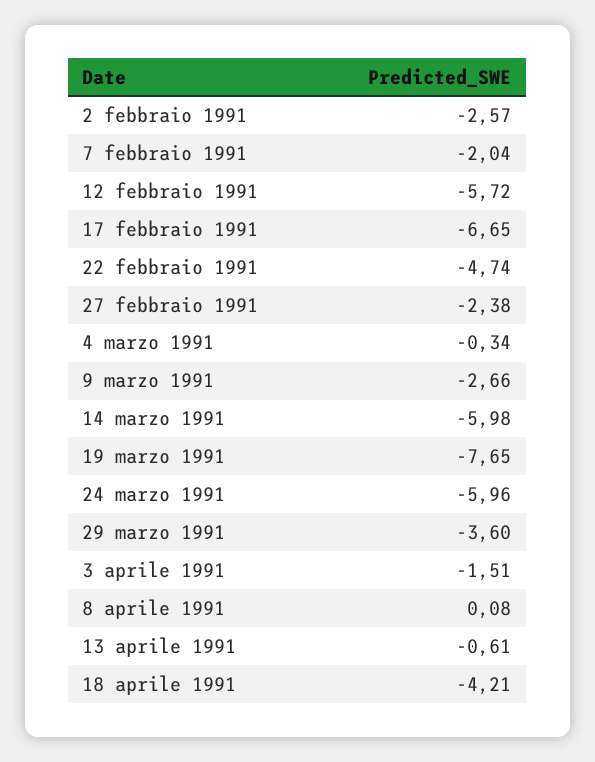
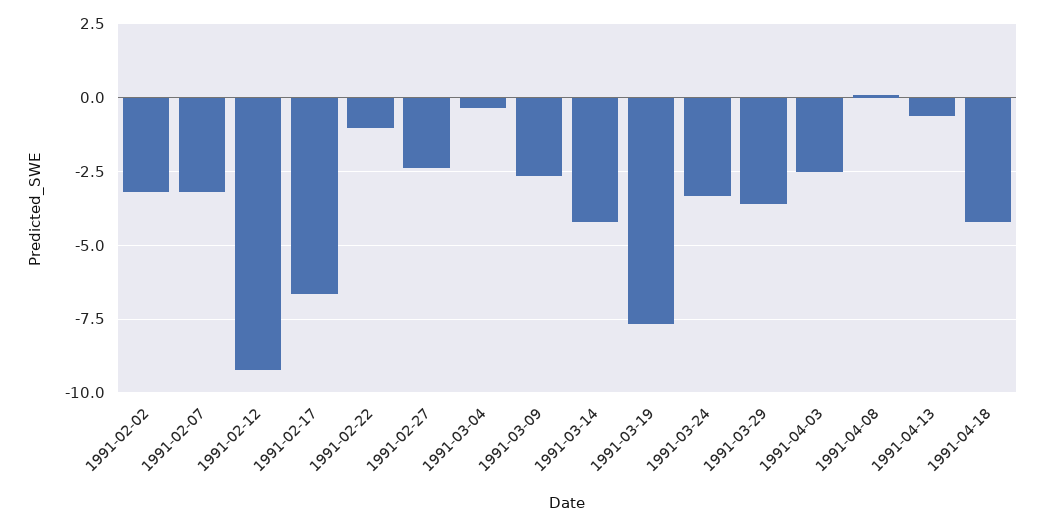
2 febbraio 1991: -2.57 -> -3.25
7 febbraio 1991: -2.04 -> -3.25
12 febbraio 1991: -5.72 -> -9.25
22 febbraio 1991: -4.74 -> -1
14 marzo 1991: -5.98 -> -4.25
24 marzo 1991: -5.96 -> -3.25
3 aprile 1991: -1.51 -> -2.5

